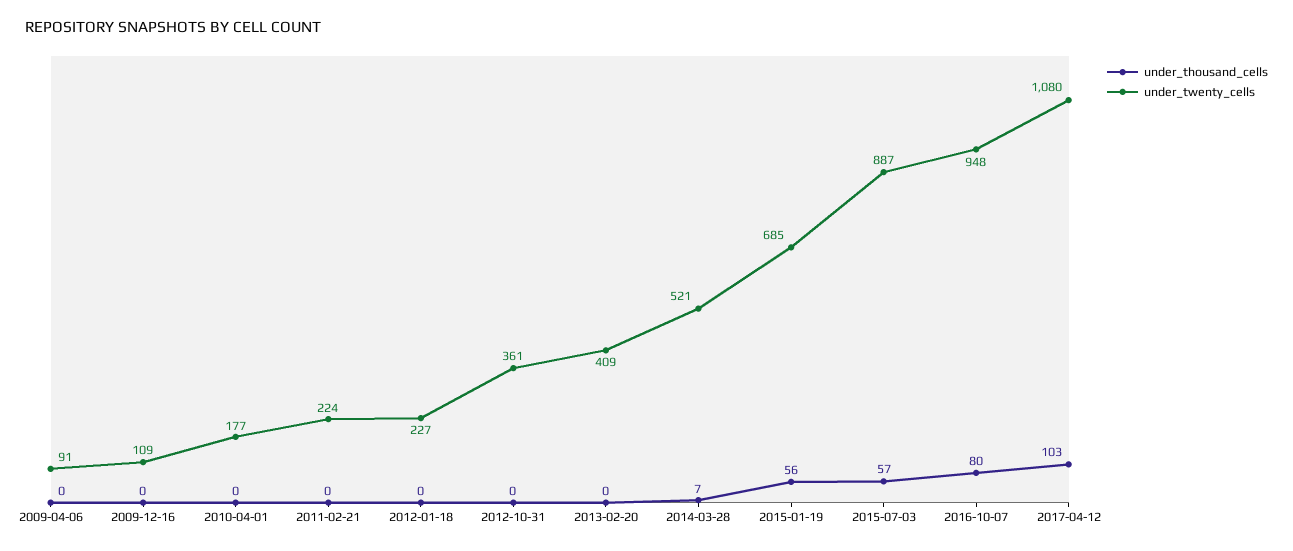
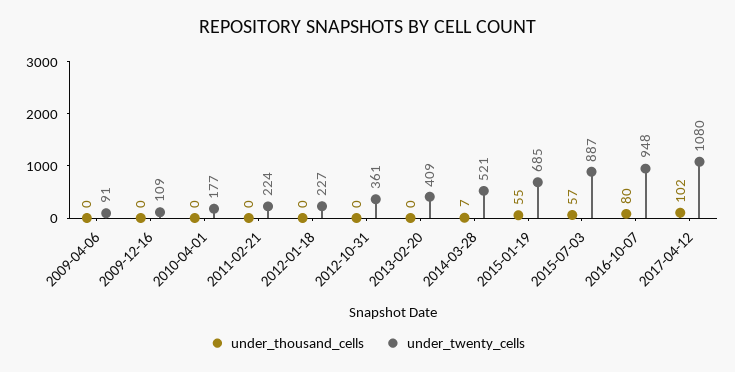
under_thousand_cells, 2015-01-19: 56 -> 55
under_thousand_cells, 2017-04-12: 103 -> 102

